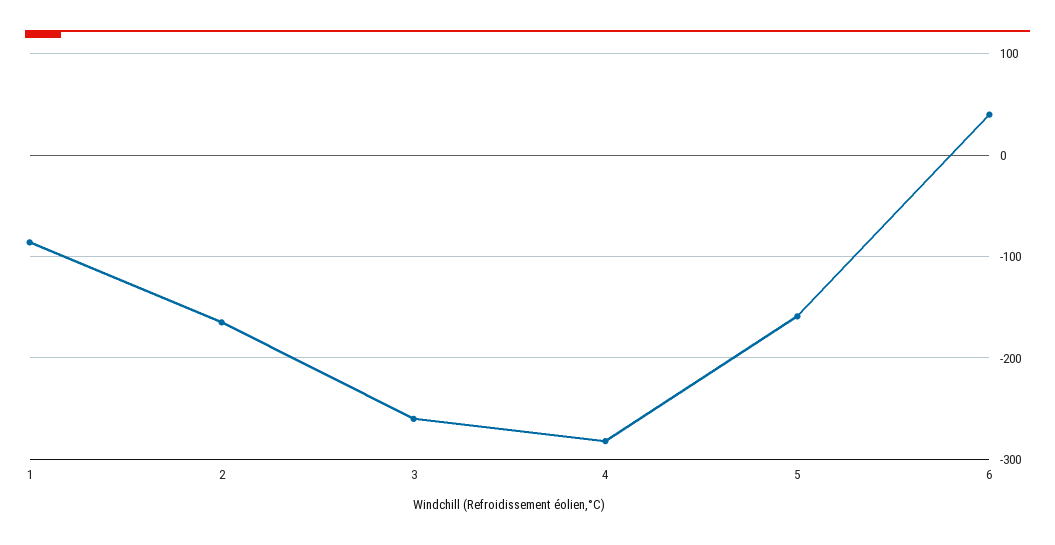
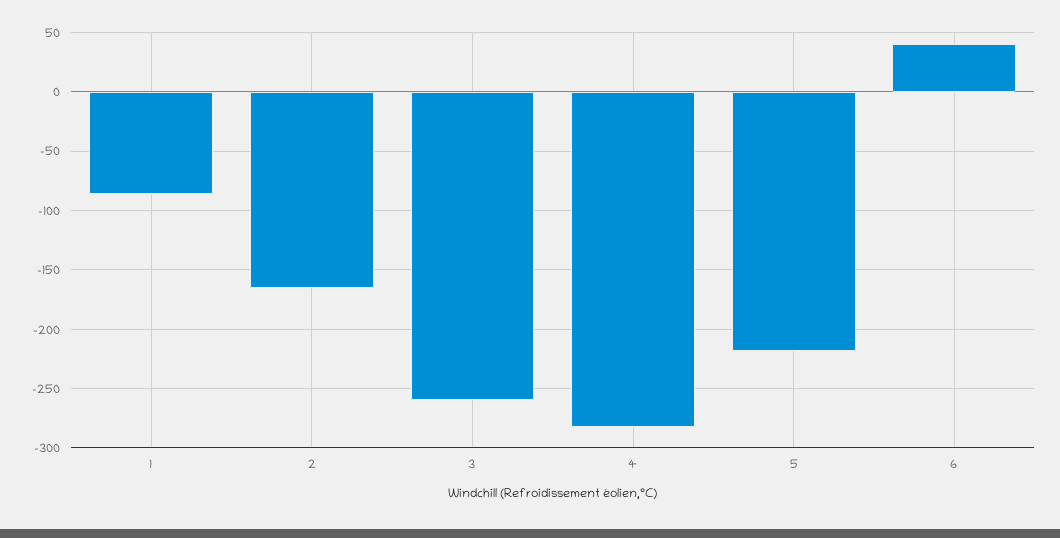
5: -160 -> -220

